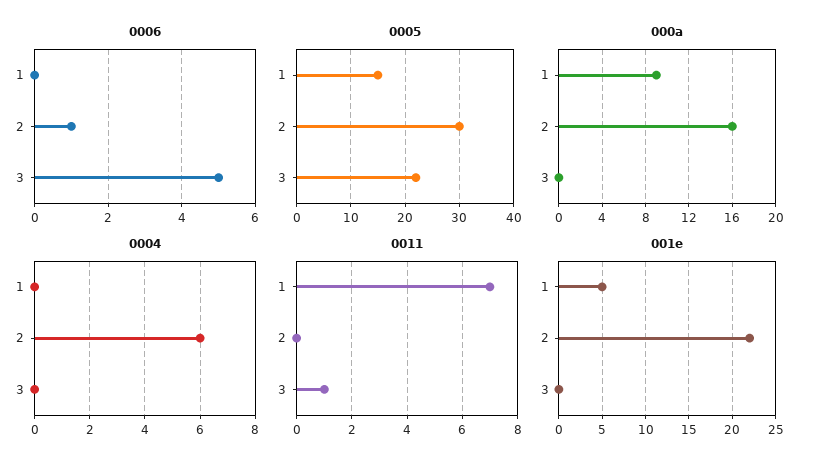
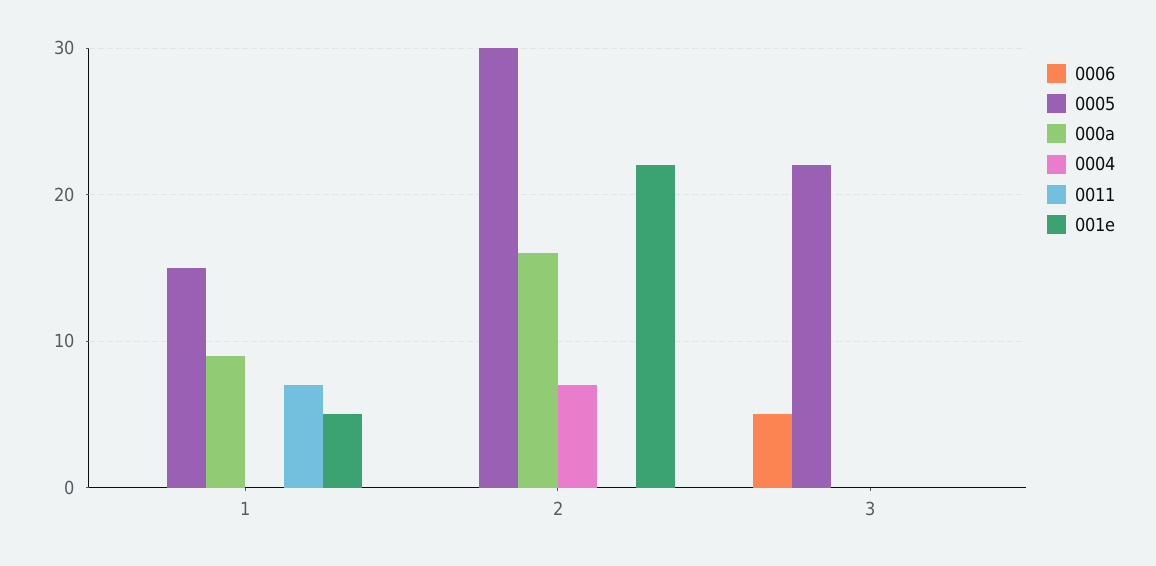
0006, 2: 1 -> 0
0004, 2: 6 -> 7
0011, 3: 1 -> 0

